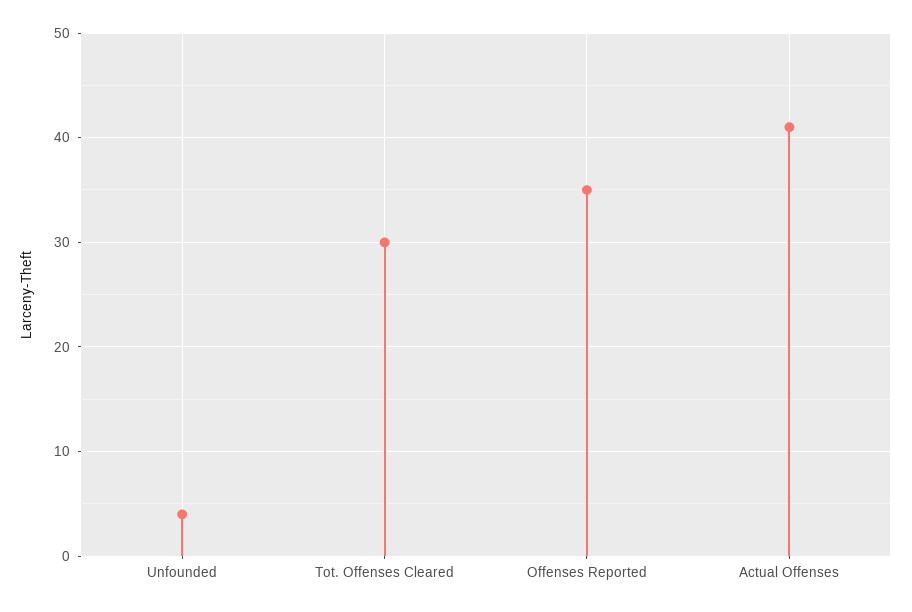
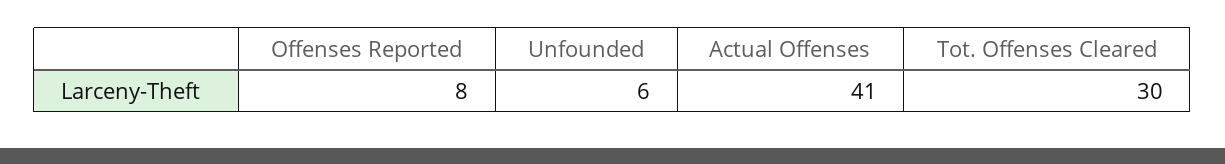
Unfounded: 4 -> 6
Offenses Reported: 35 -> 8

